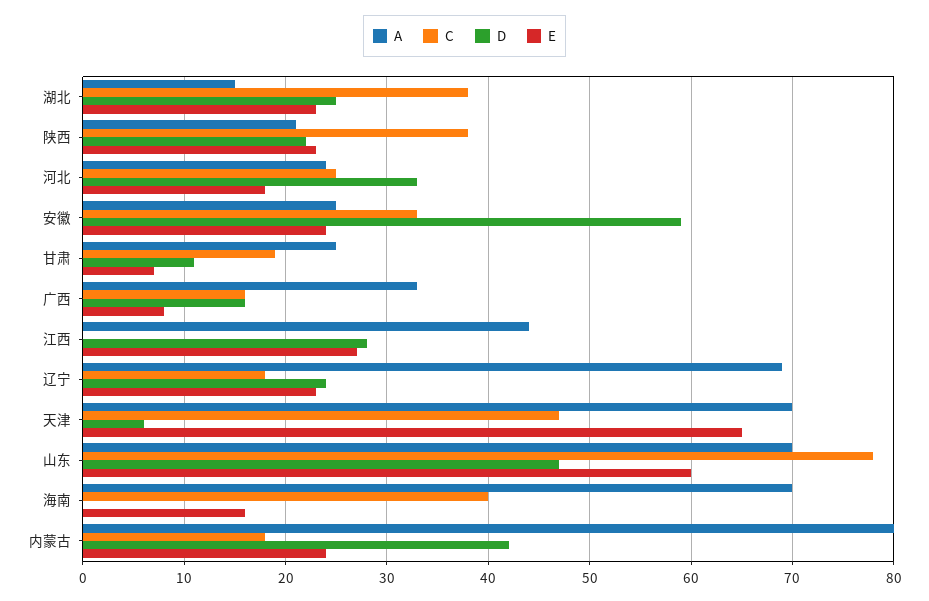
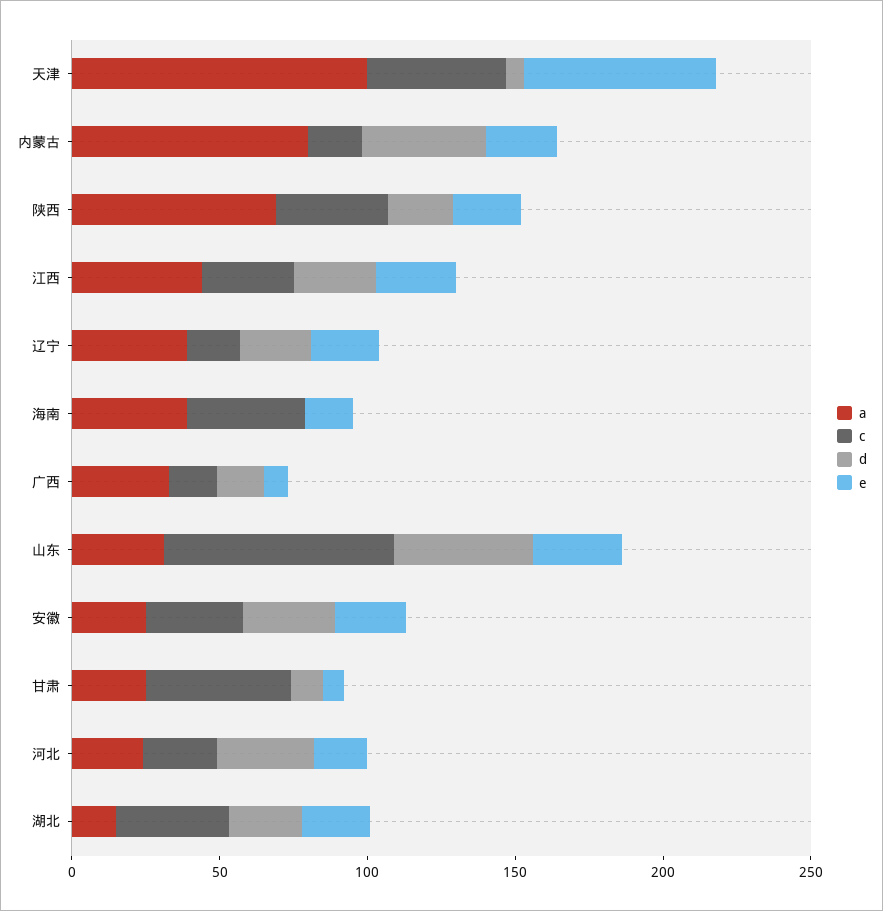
A, 陕西: 21 -> 70
D, 安徽: 59 -> 30
C, 甘肃: 19 -> 50
C, 江西: 0 -> 30
A, 辽宁: 69 -> 40
A, 天津: 70 -> 100
A, 山东: 70 -> 30
E, 山东: 60 -> 30
A, 海南: 70 -> 40

